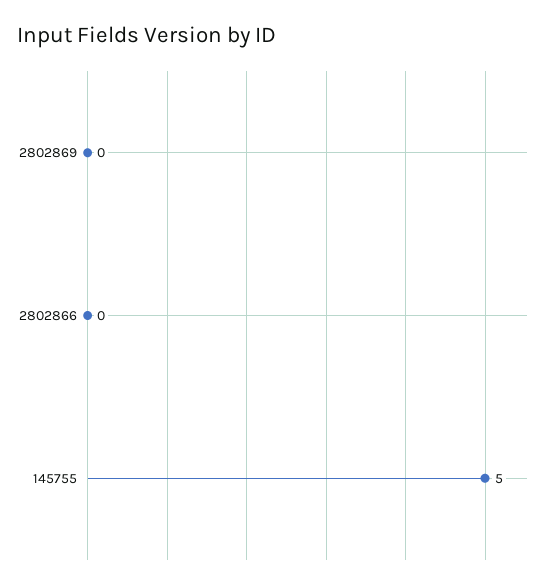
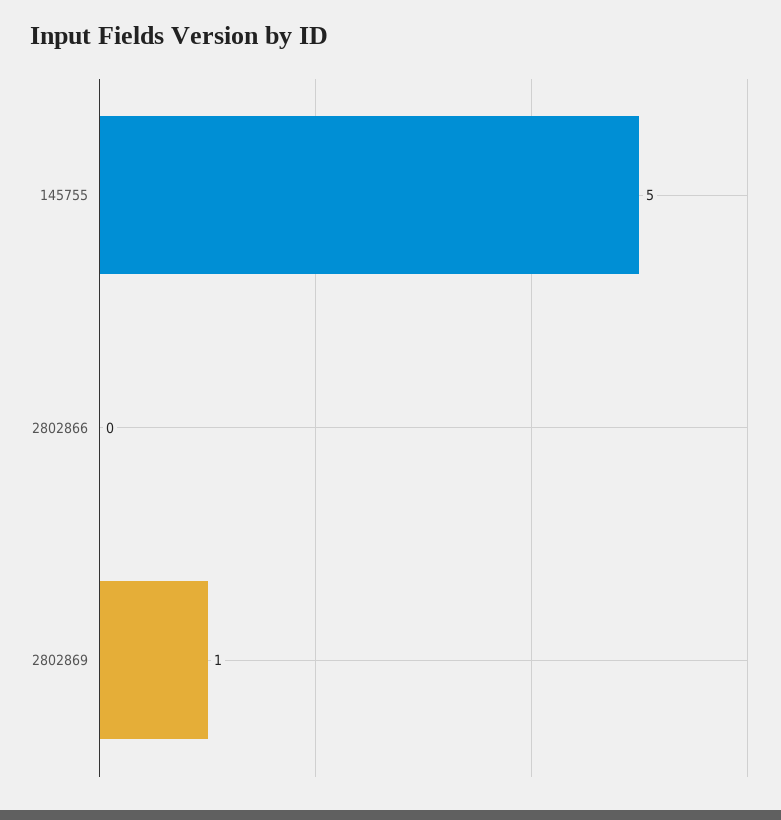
2802869: 0 -> 1

